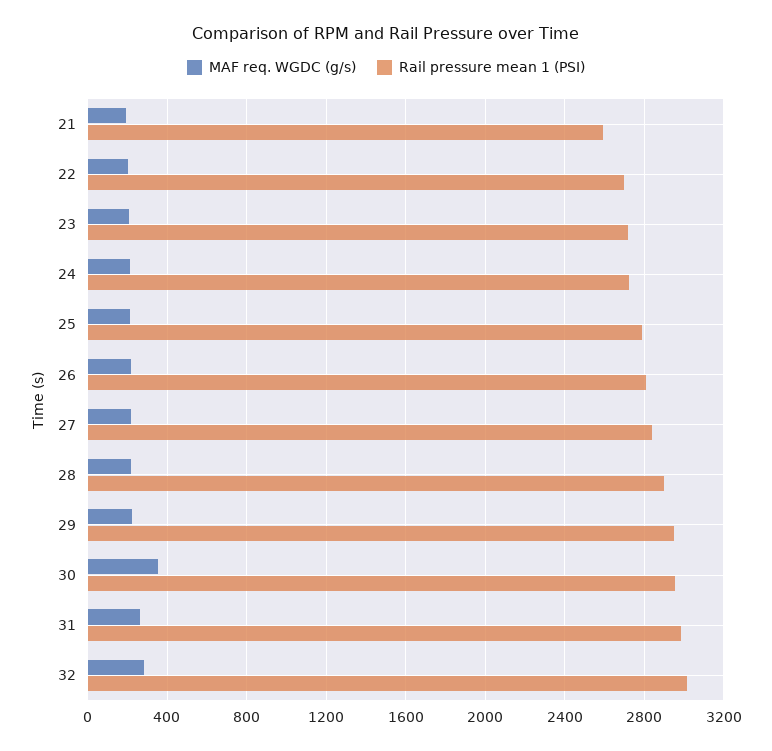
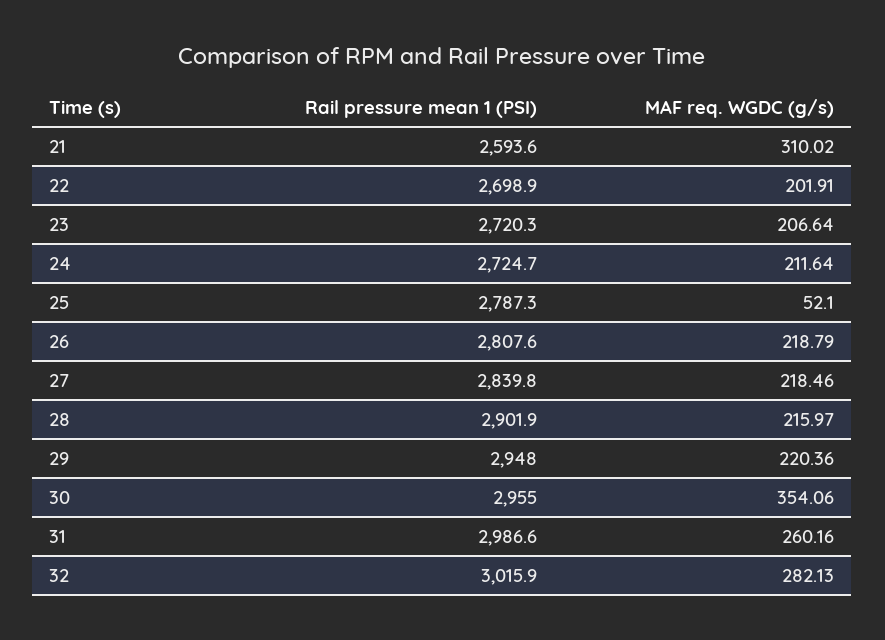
MAF req. WGDC (g/s), 21: 200 -> 310.02
MAF req. WGDC (g/s), 25: 200 -> 52.1

